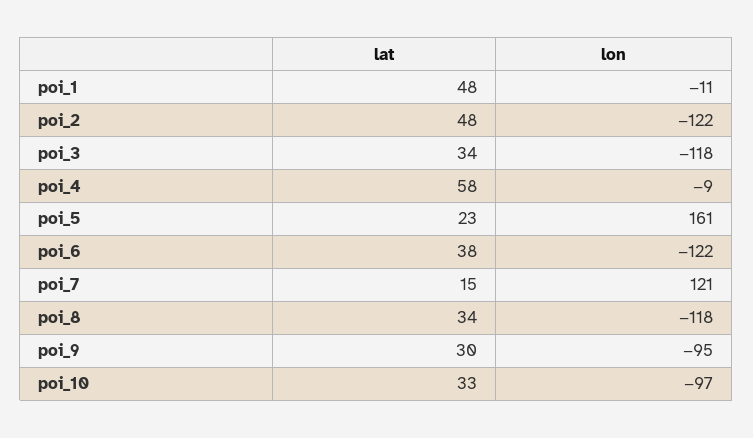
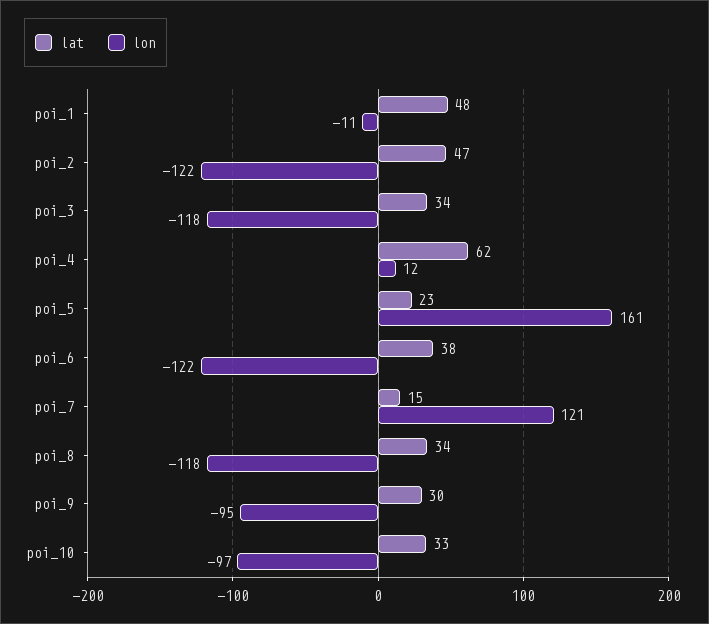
lat, poi_2: 48 -> 47
lat, poi_4: 58 -> 62
lon, poi_4: -9 -> 12

